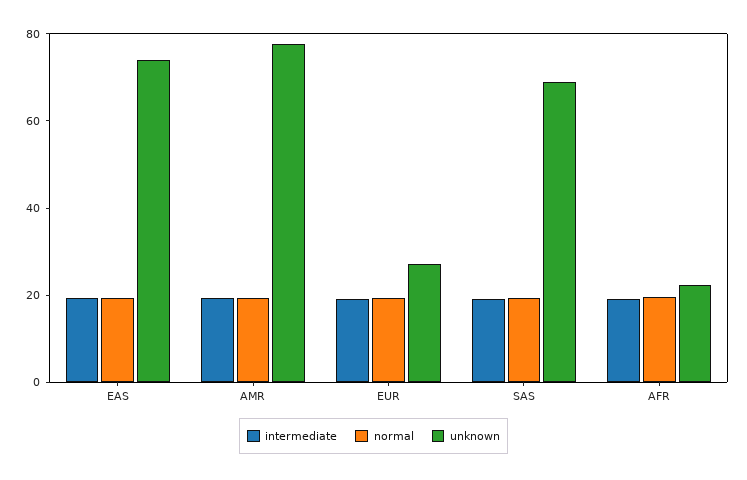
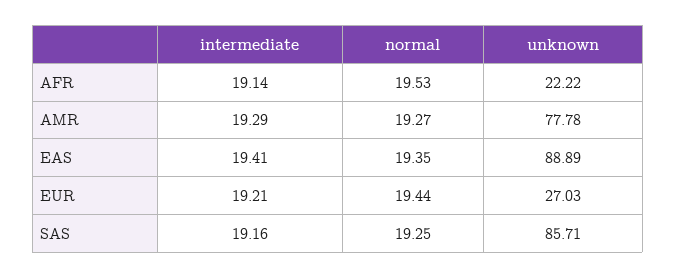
unknown, EAS: 75 -> 88.89
unknown, SAS: 70 -> 85.71

